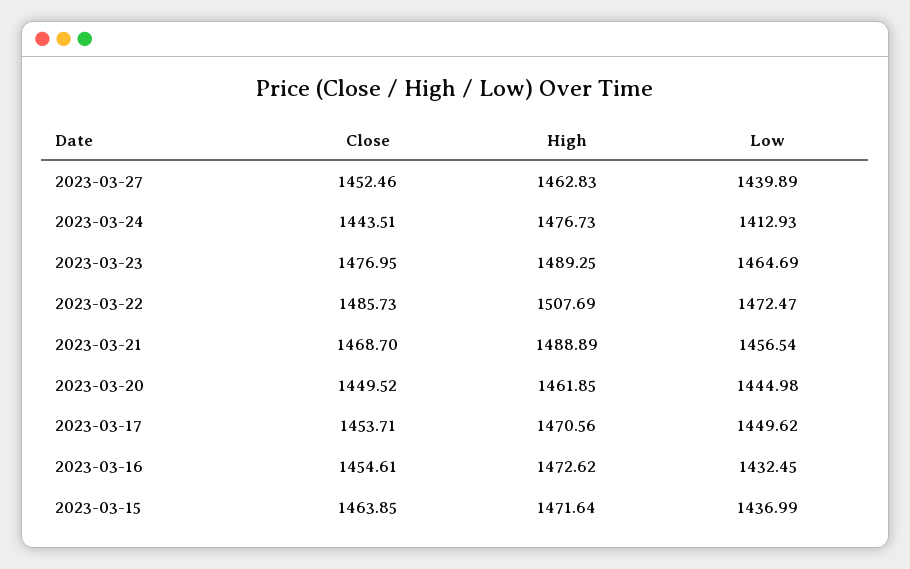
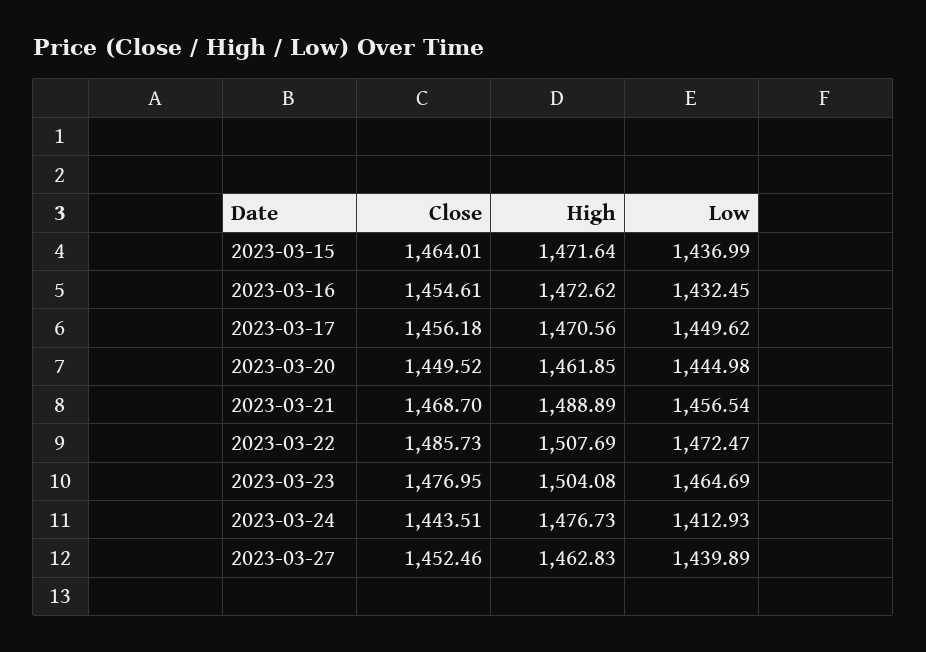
High, 2023-03-23: 1489.25 -> 1504.08
Close, 2023-03-17: 1453.71 -> 1456.18
Close, 2023-03-15: 1463.85 -> 1464.01

